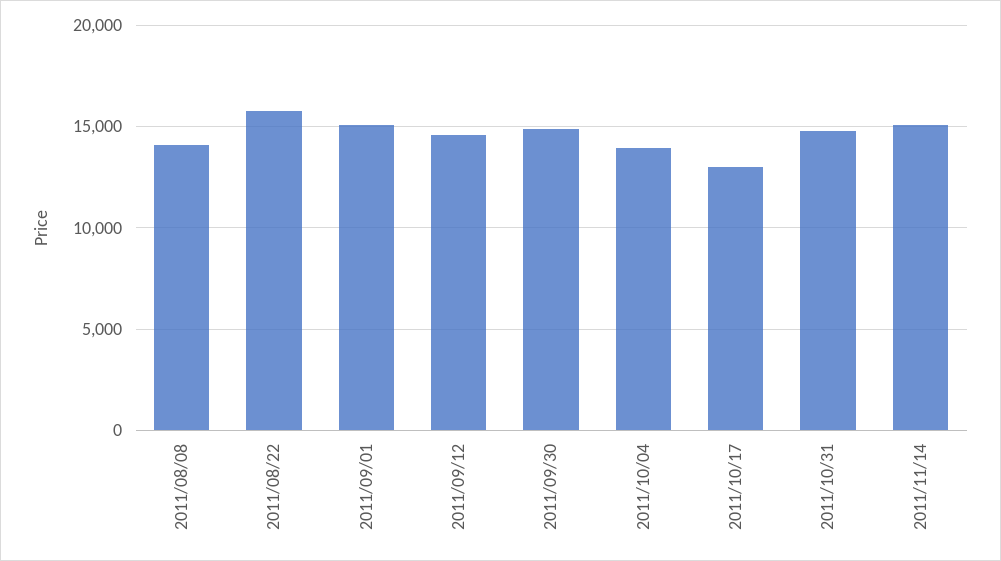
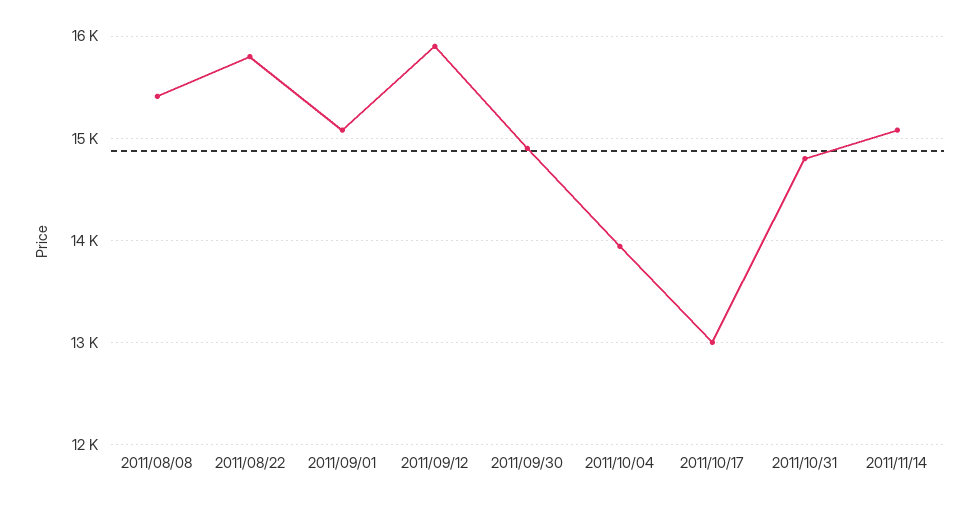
2011/08/08: 14000 -> 15400
2011/09/12: 14500 -> 15900

